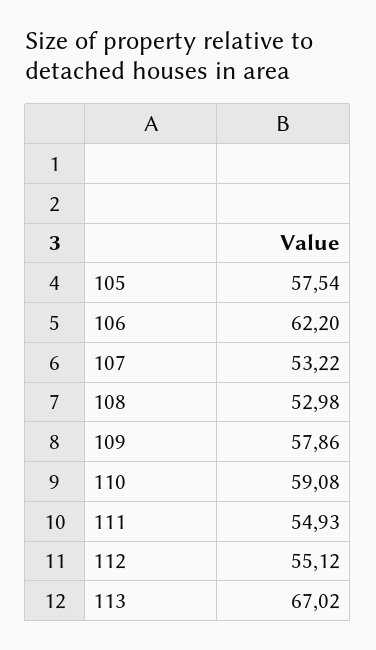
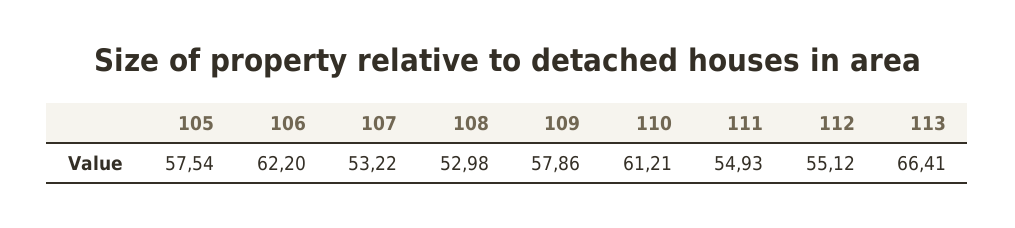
110: 59.08 -> 61.21
113: 67.02 -> 66.41

